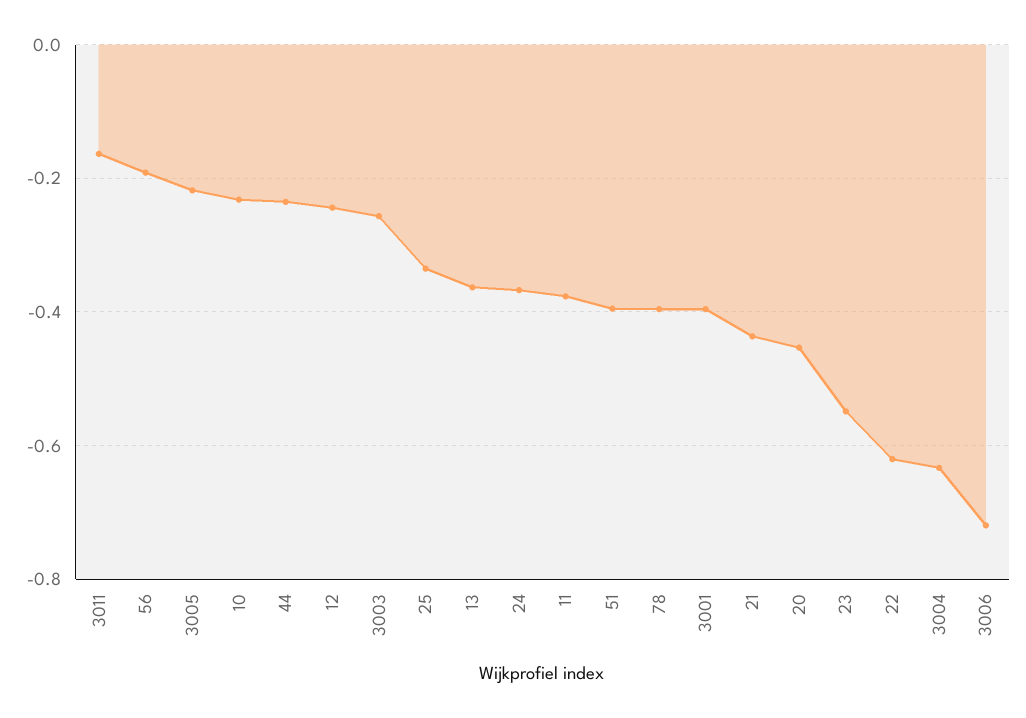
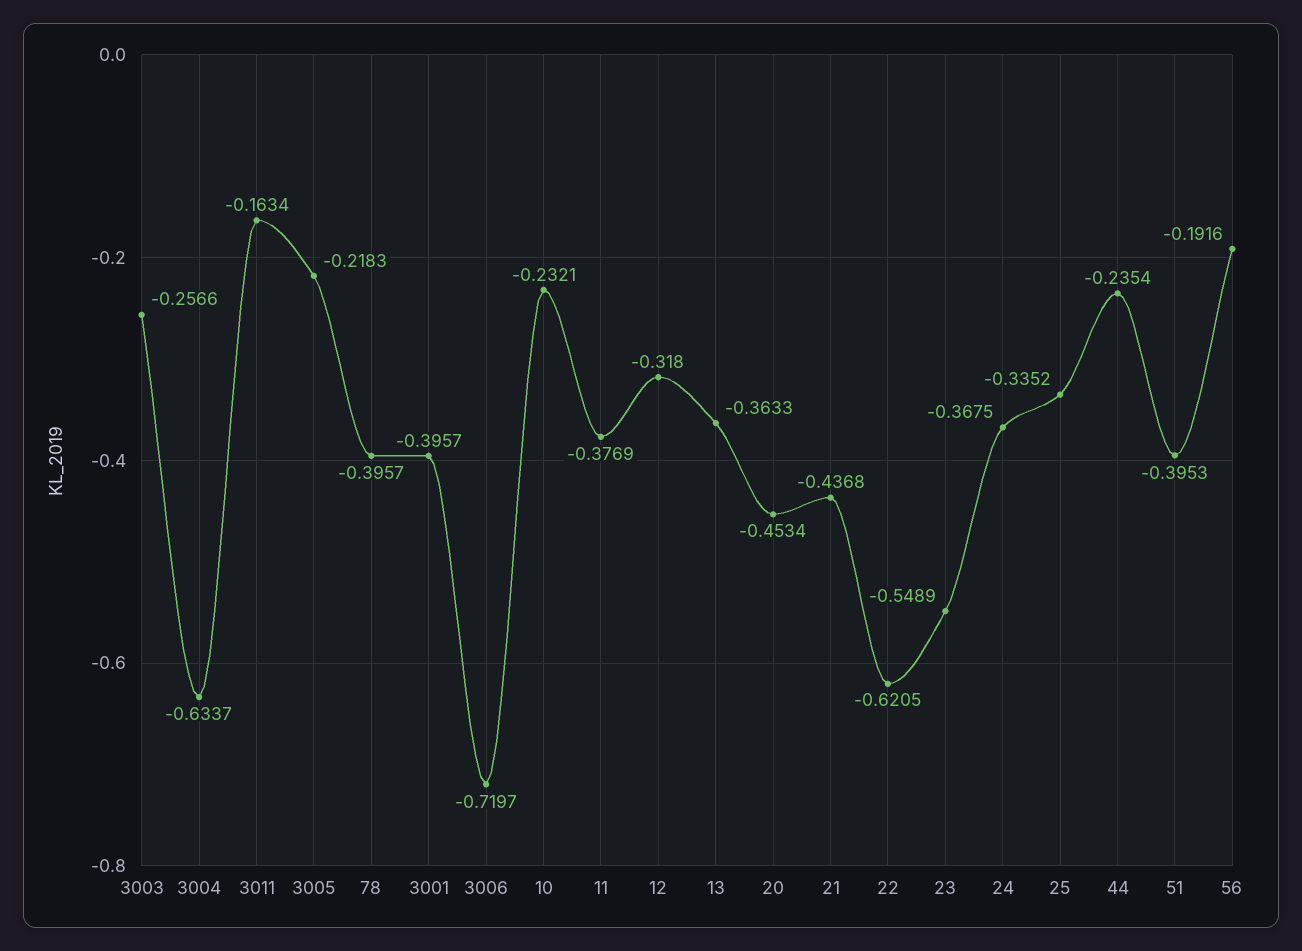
12: -0.24 -> -0.318

